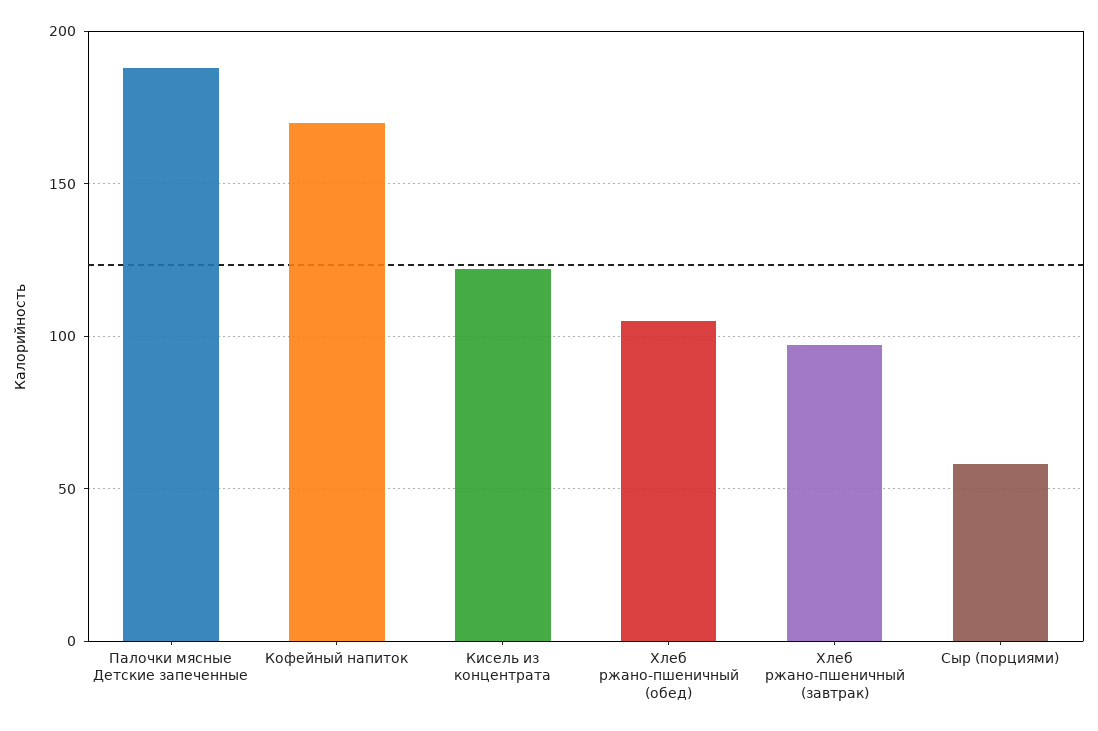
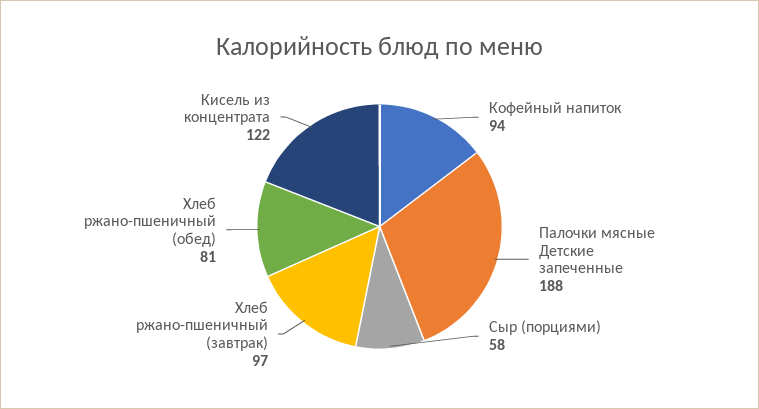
Кофейный напиток: 170 -> 94
Хлеб ржано-пшеничный (обед): 105 -> 81

